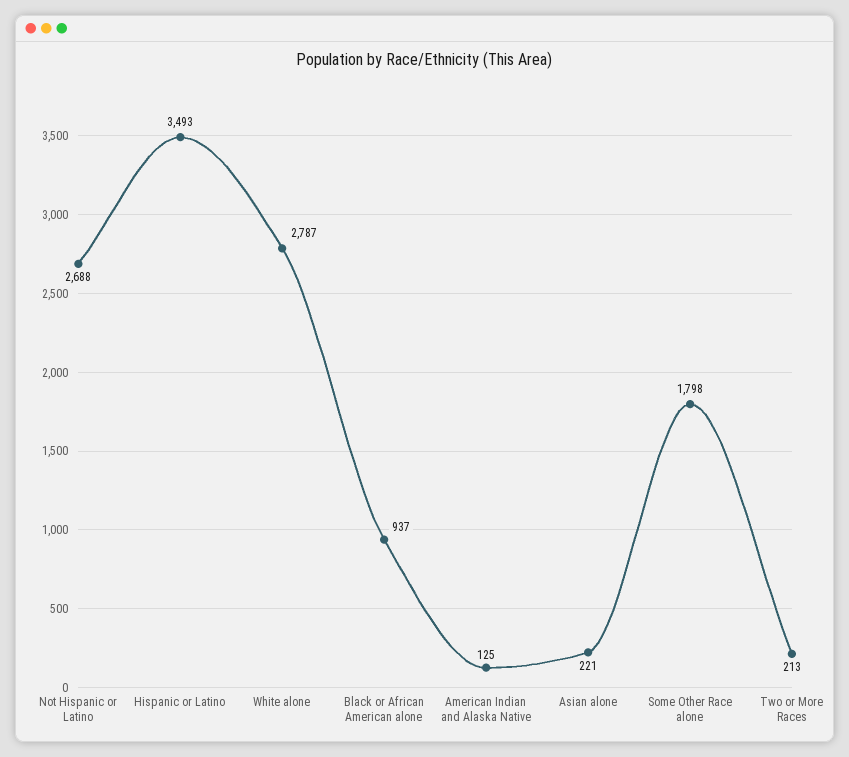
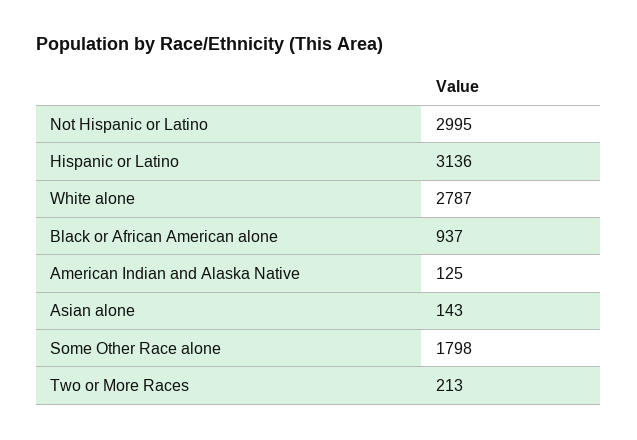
Not Hispanic or Latino: 2688 -> 2995
Hispanic or Latino: 3493 -> 3136
Asian alone: 221 -> 143

